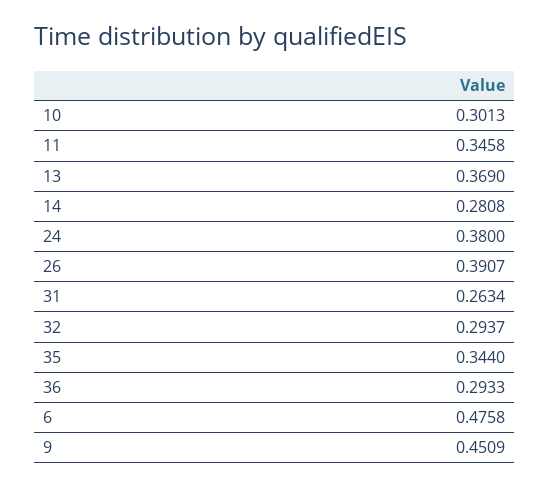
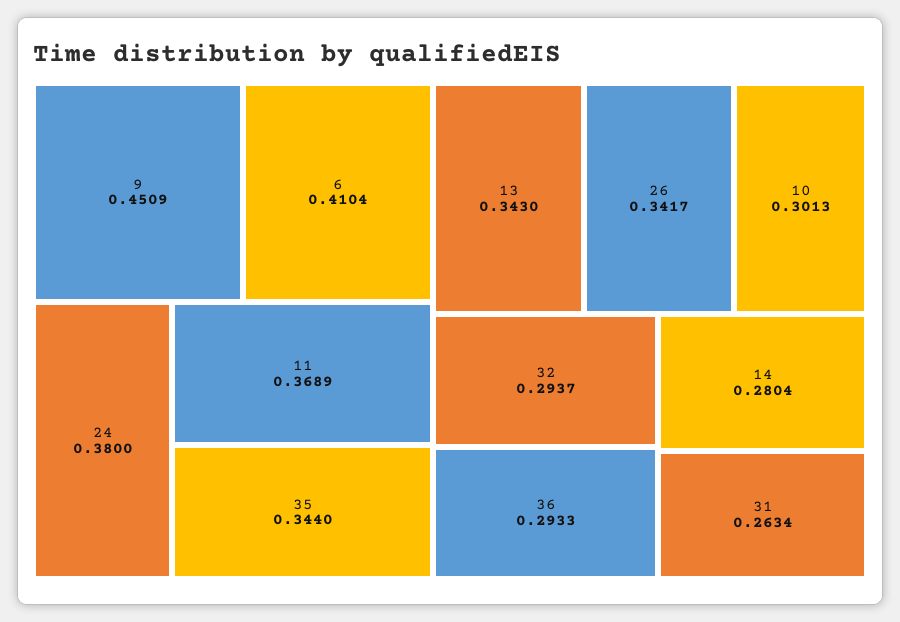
11: 0.3458 -> 0.3689
13: 0.369 -> 0.343
14: 0.2808 -> 0.2804
26: 0.3907 -> 0.3417
6: 0.4758 -> 0.4104

